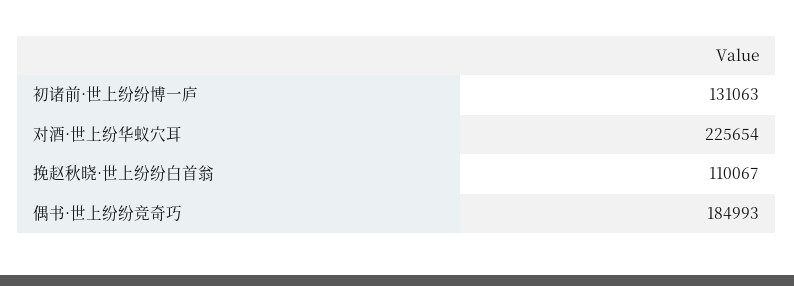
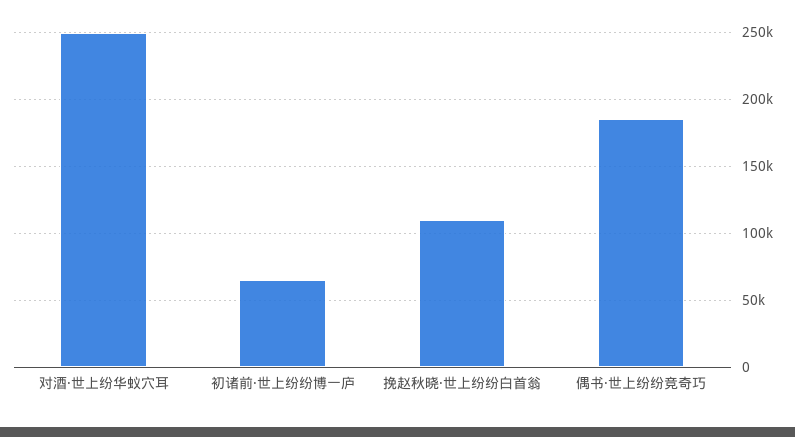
初诸前·世上纷纷博一庐: 131063 -> 65000
对酒·世上纷华蚁穴耳: 225654 -> 250000

